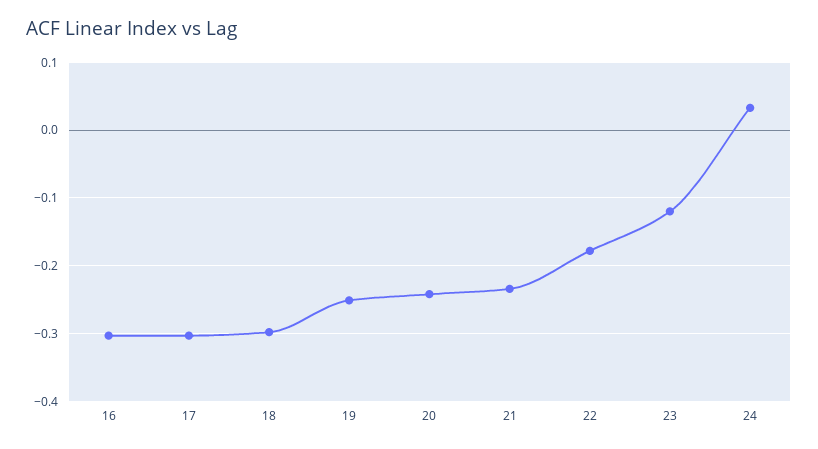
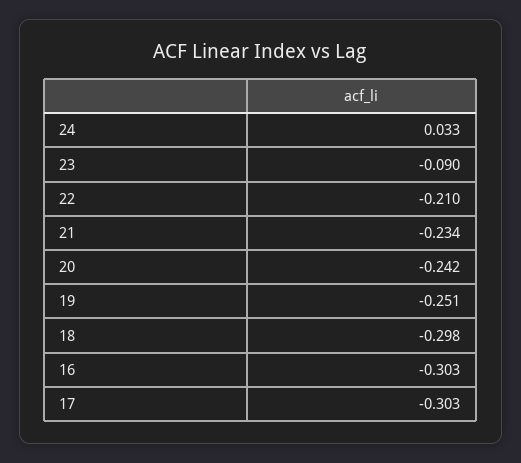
22: -0.18 -> -0.21
23: -0.12 -> -0.09

